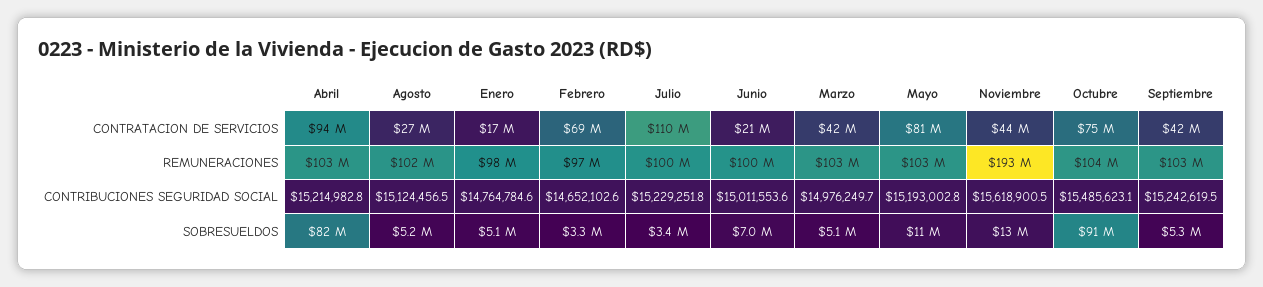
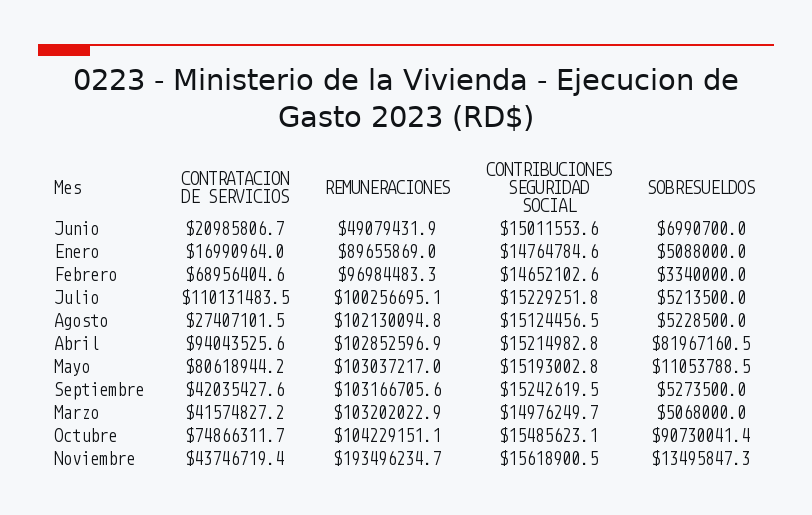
Enero, REMUNERACIONES: 98000000 -> 89655869
Junio, REMUNERACIONES: 100000000 -> 49079431.9
Julio, SOBRESUELDOS: 3400000 -> 5213500

